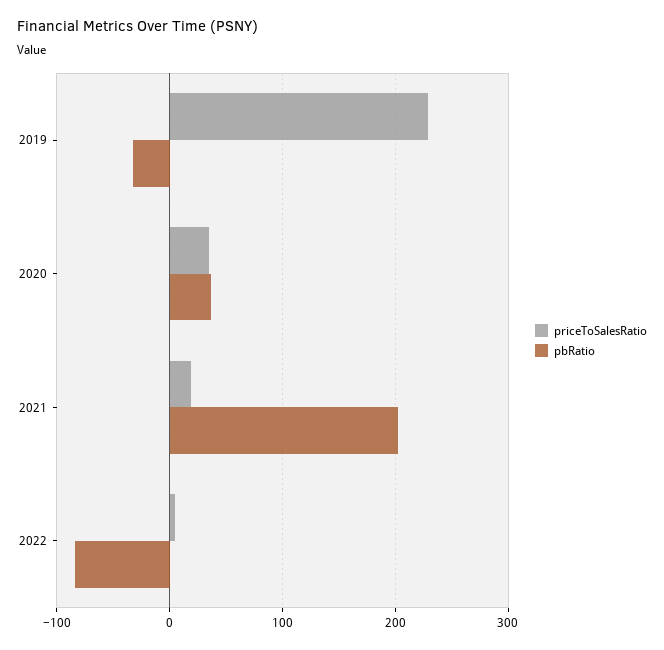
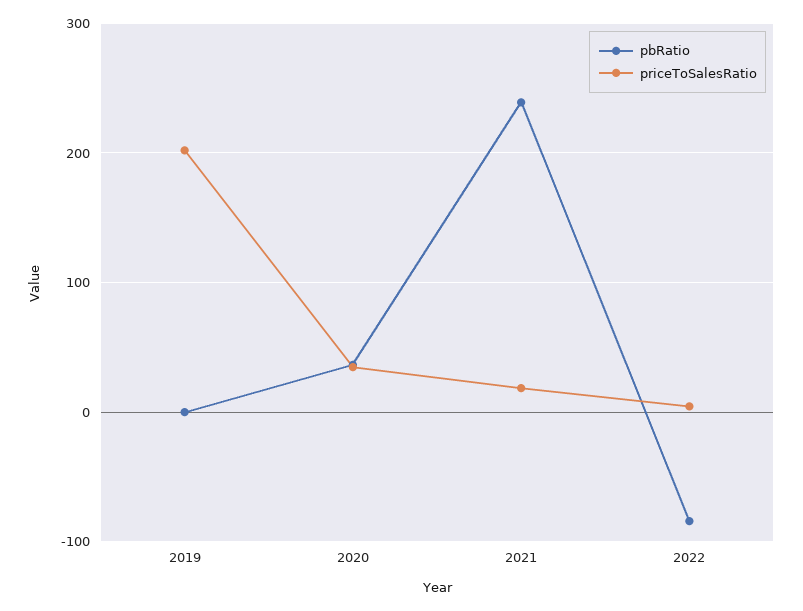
priceToSalesRatio, 2019: 230 -> 200
pbRatio, 2019: -30 -> 0
pbRatio, 2021: 200 -> 240

